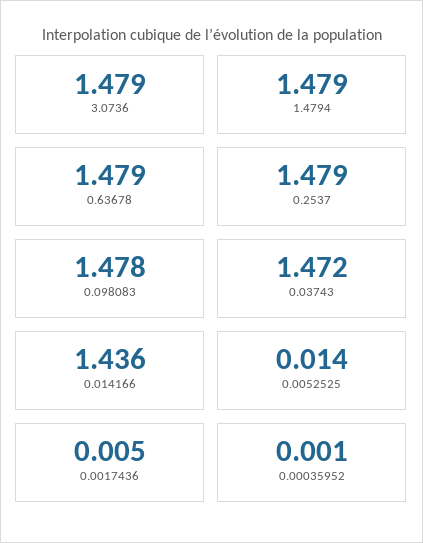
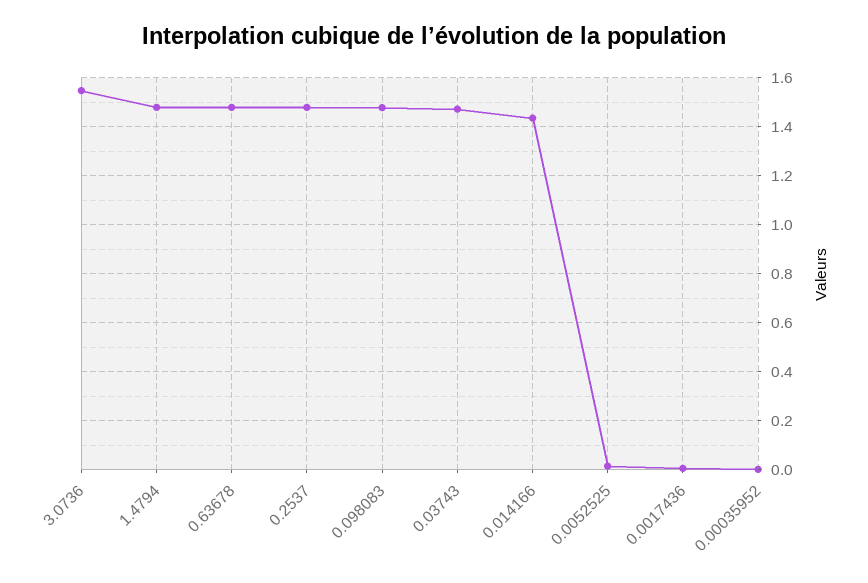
3.0736: 1.479 -> 1.55

